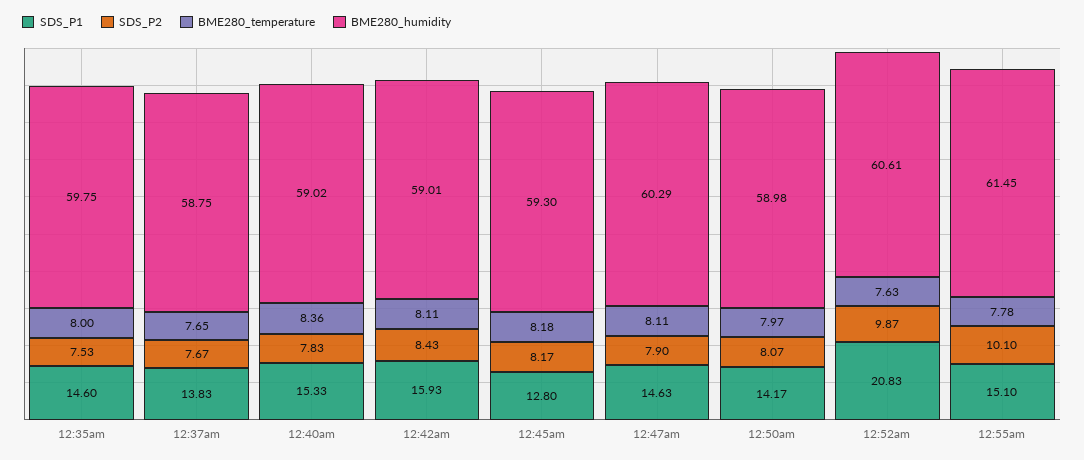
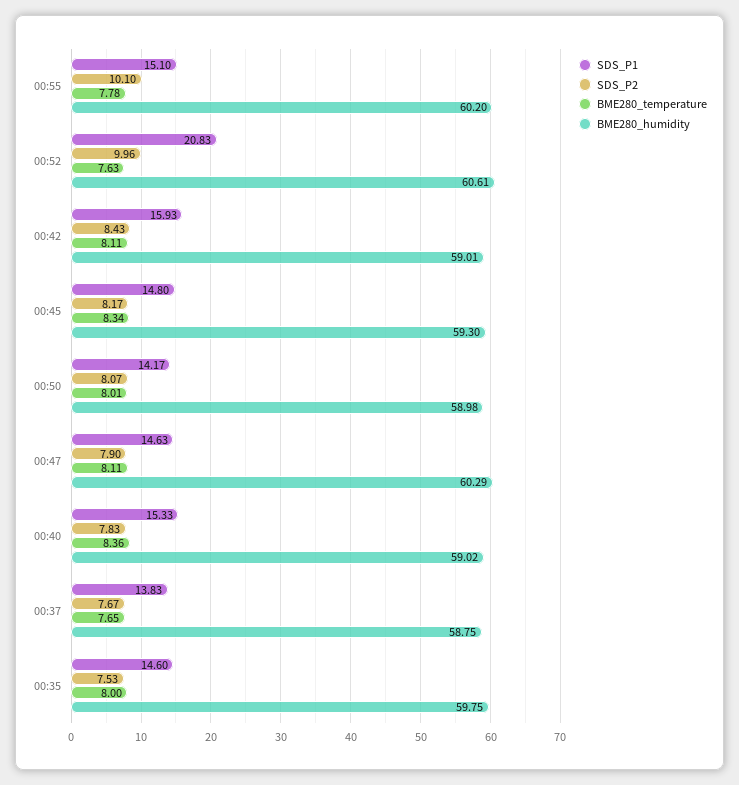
SDS_P1, 12:45am: 12.8 -> 14.8
BME280_temperature, 12:45am: 8.18 -> 8.34
BME280_temperature, 12:50am: 7.97 -> 8.01
SDS_P2, 12:52am: 9.87 -> 9.96
BME280_humidity, 12:55am: 61.45 -> 60.2

